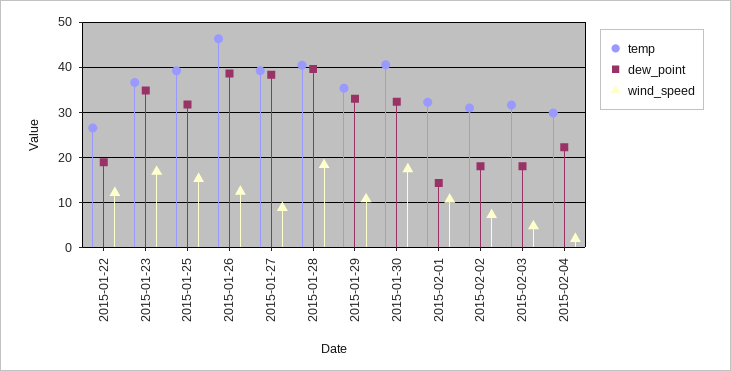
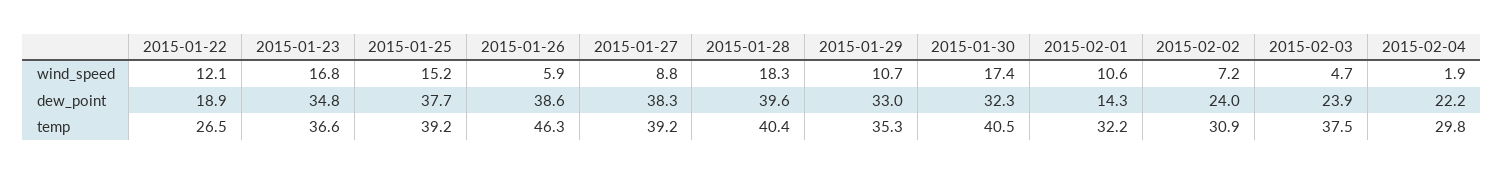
dew_point, 2015-01-25: 32 -> 37.7
wind_speed, 2015-01-26: 12 -> 5.9
dew_point, 2015-02-02: 18 -> 24
temp, 2015-02-03: 32 -> 37.5
dew_point, 2015-02-03: 18 -> 23.9

